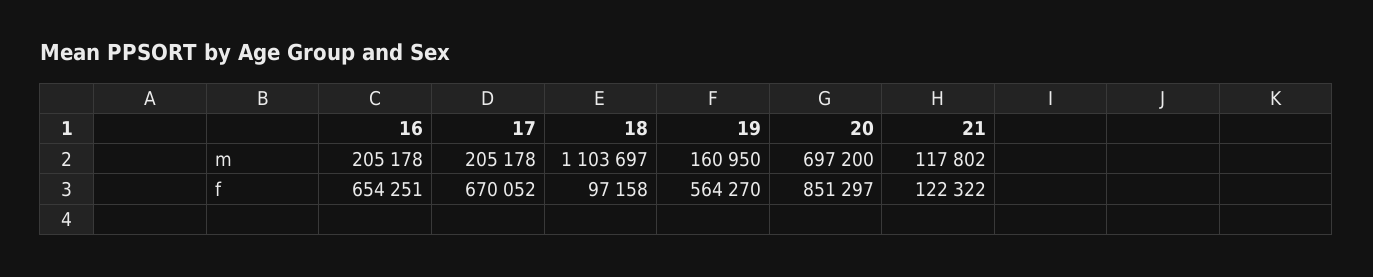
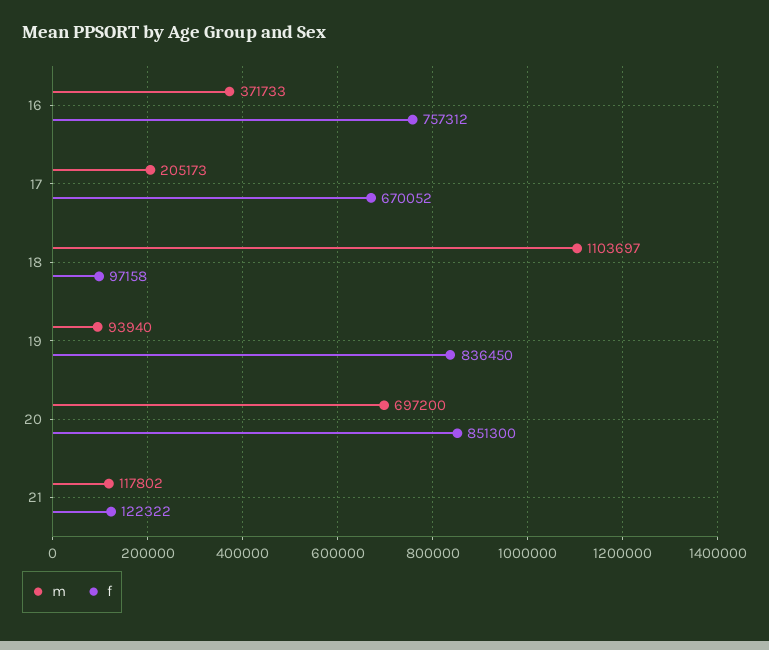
m, 16: 205178 -> 371733
m, 17: 205178 -> 205173
m, 19: 160950 -> 93940
f, 16: 654251 -> 757312
f, 19: 564270 -> 836450
f, 20: 851297 -> 851300

